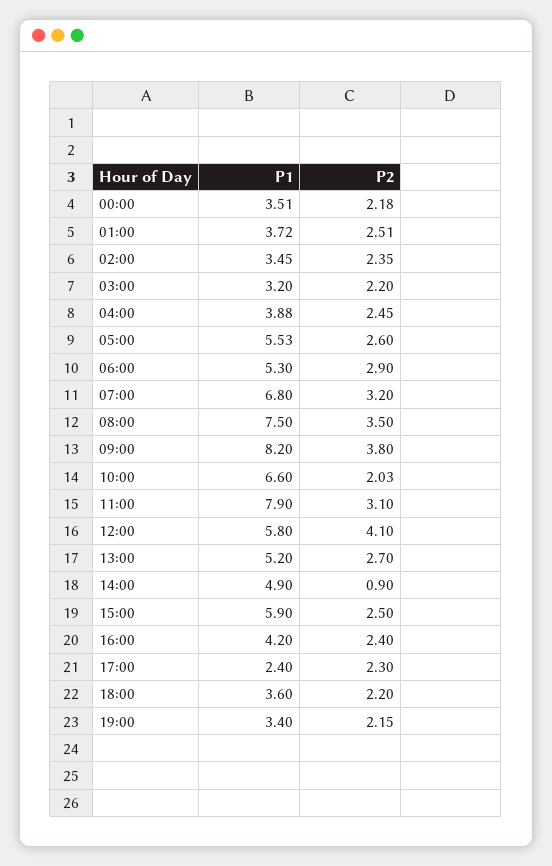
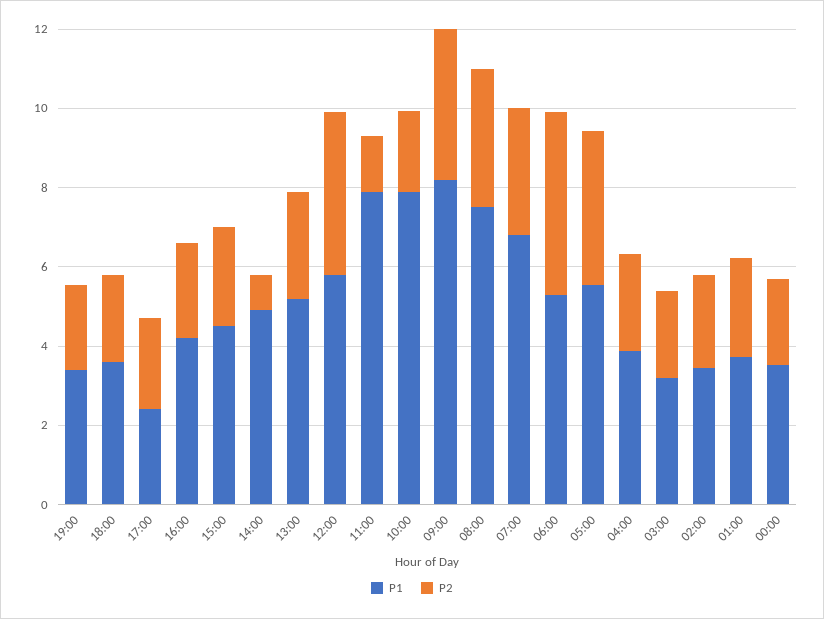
P2, 05:00: 2.6 -> 4
P2, 06:00: 2.9 -> 4.5
P1, 10:00: 6.6 -> 8
P2, 11:00: 3.1 -> 1.5
P1, 15:00: 5.9 -> 4.5

